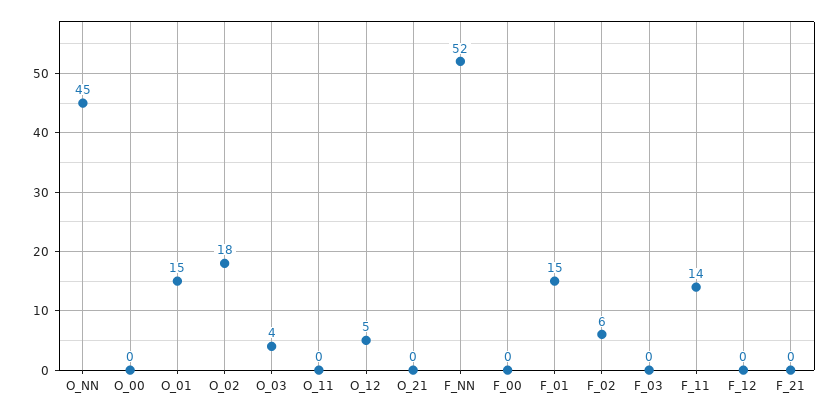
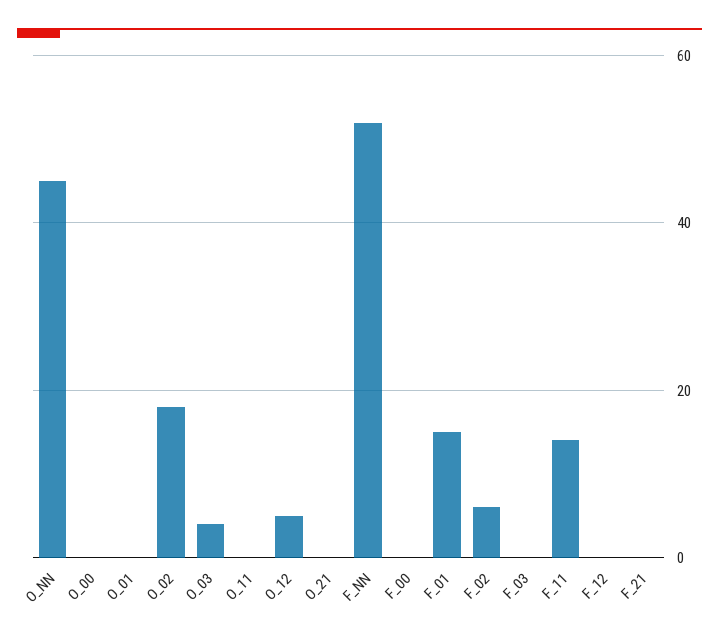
O_01: 15 -> 0

